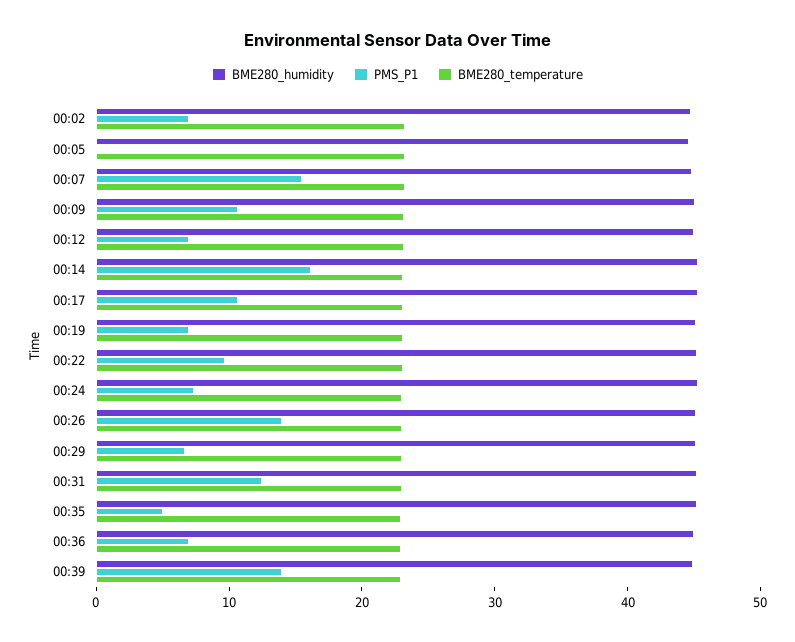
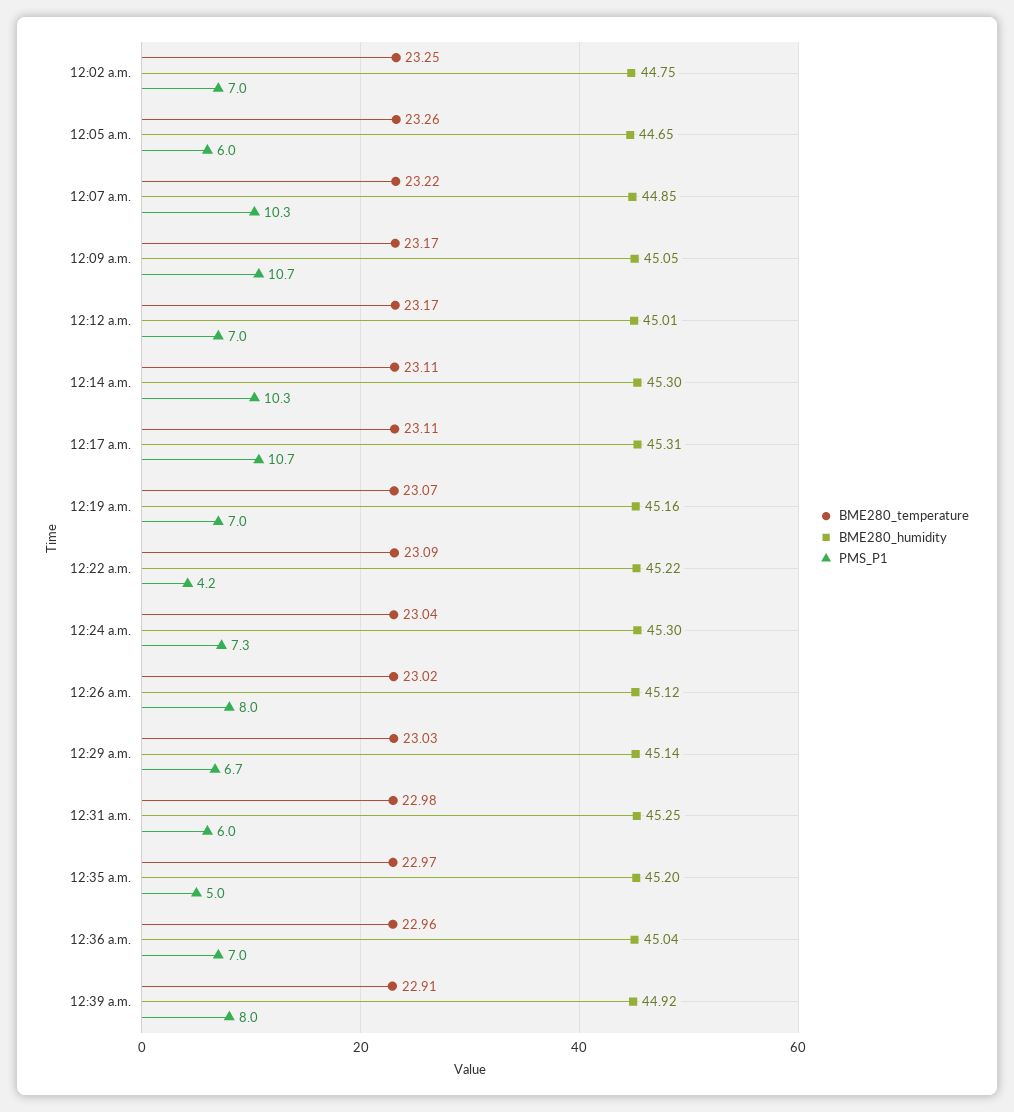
PMS_P1, 00:05: 0 -> 6
PMS_P1, 00:07: 16 -> 10.3
PMS_P1, 00:14: 16 -> 10.3
PMS_P1, 00:22: 10 -> 4.2
PMS_P1, 00:26: 14 -> 8
PMS_P1, 00:31: 12 -> 6
PMS_P1, 00:39: 14 -> 8

